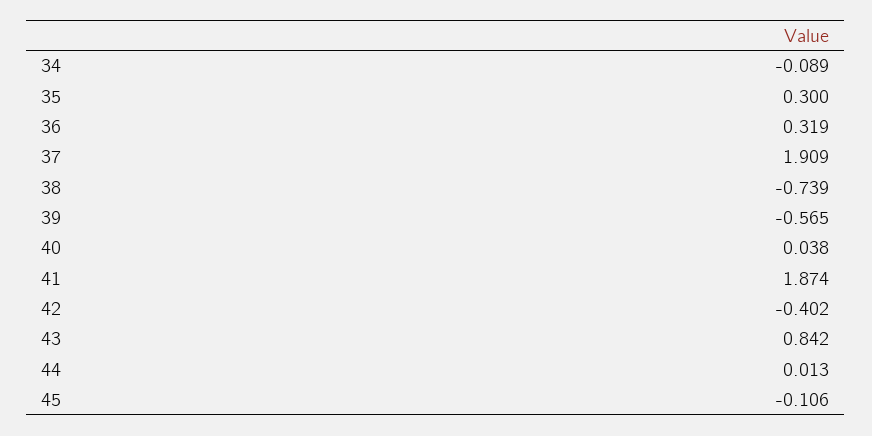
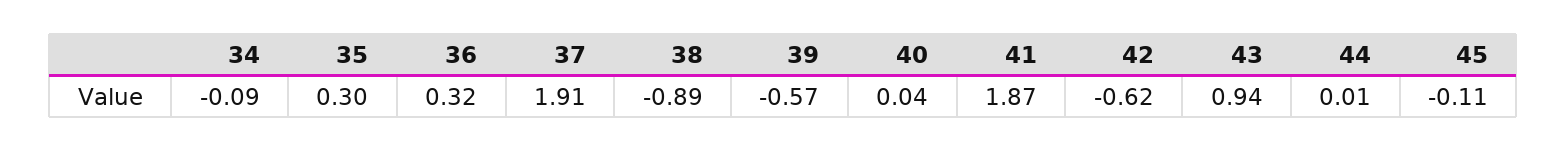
38: -0.739 -> -0.89
42: -0.402 -> -0.62
43: 0.842 -> 0.94

